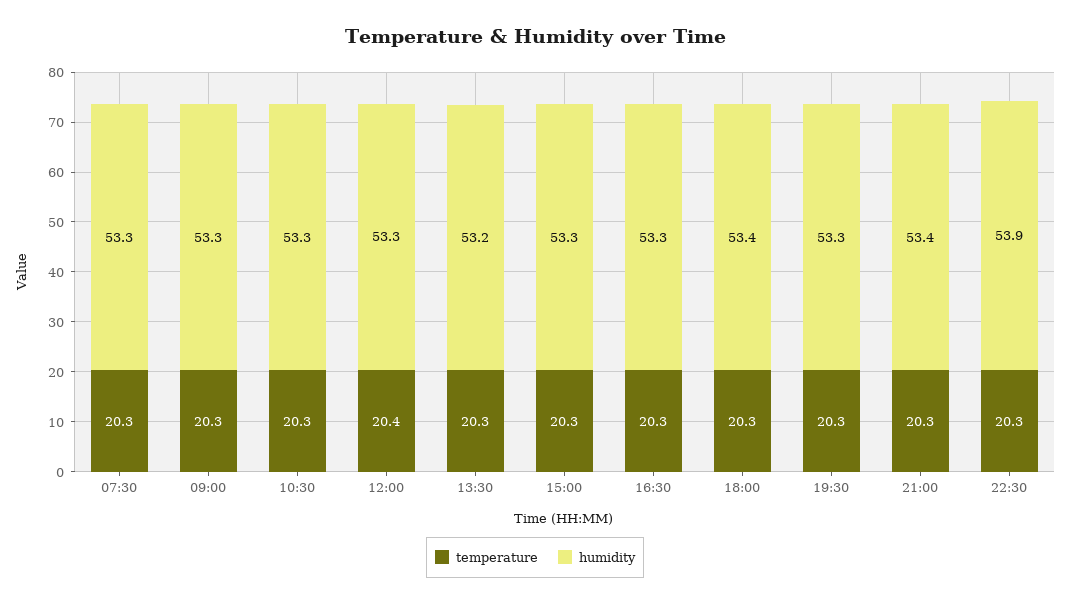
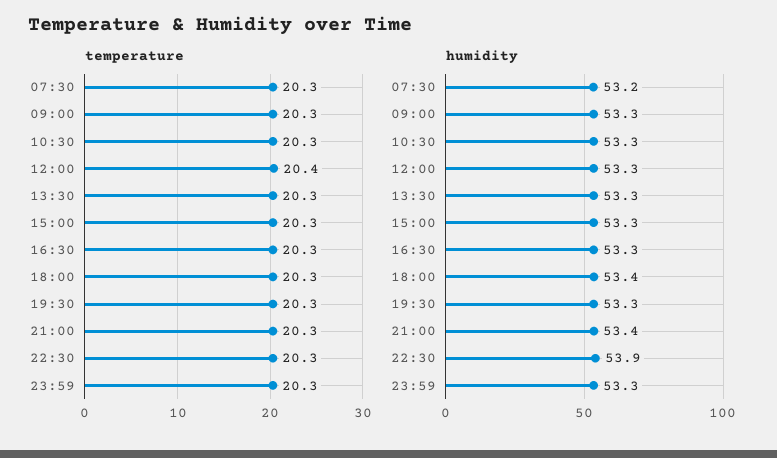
humidity, 07:30: 53.3 -> 53.2
humidity, 13:30: 53.2 -> 53.3
temperature, 23:59: none -> 20.3
humidity, 23:59: none -> 53.3

